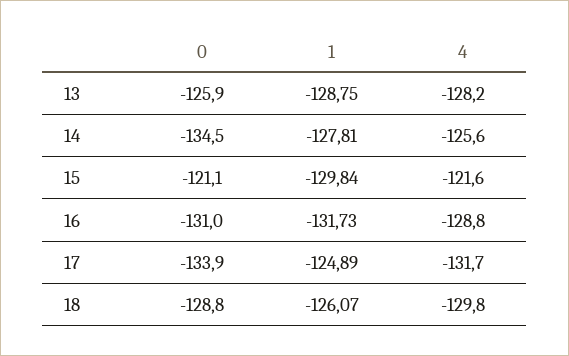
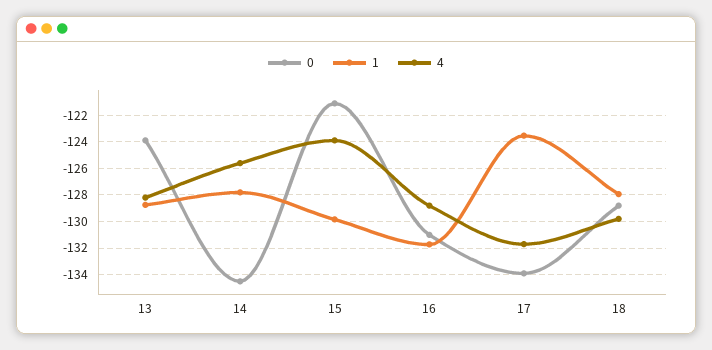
0, 13: -125.9 -> -124
4, 15: -121.6 -> -124
1, 17: -124.89 -> -123.5
1, 18: -126.07 -> -128

